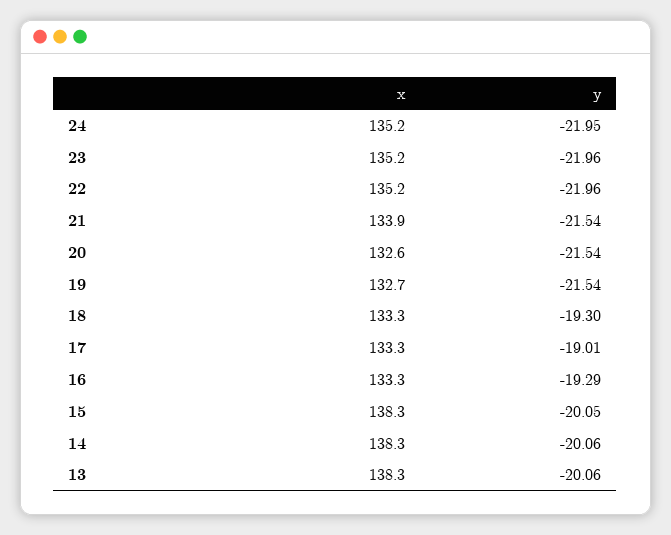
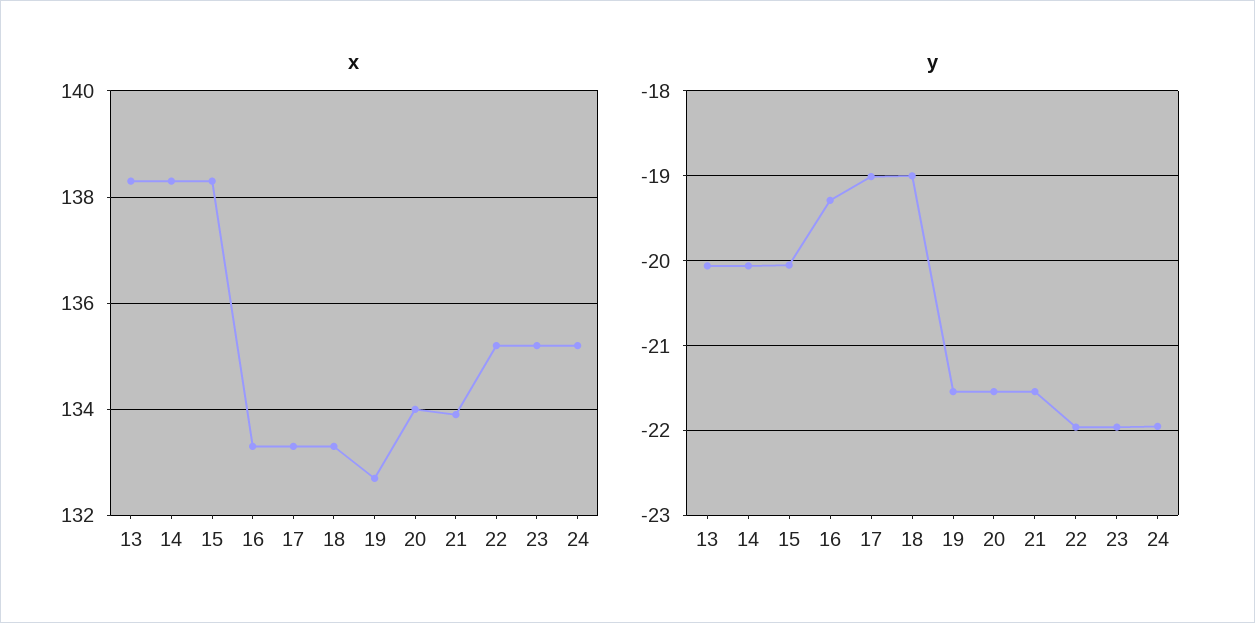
x, 20: 132.6 -> 134
y, 18: -19.3 -> -19

